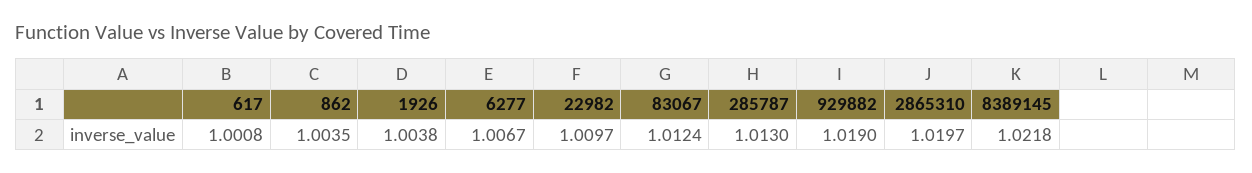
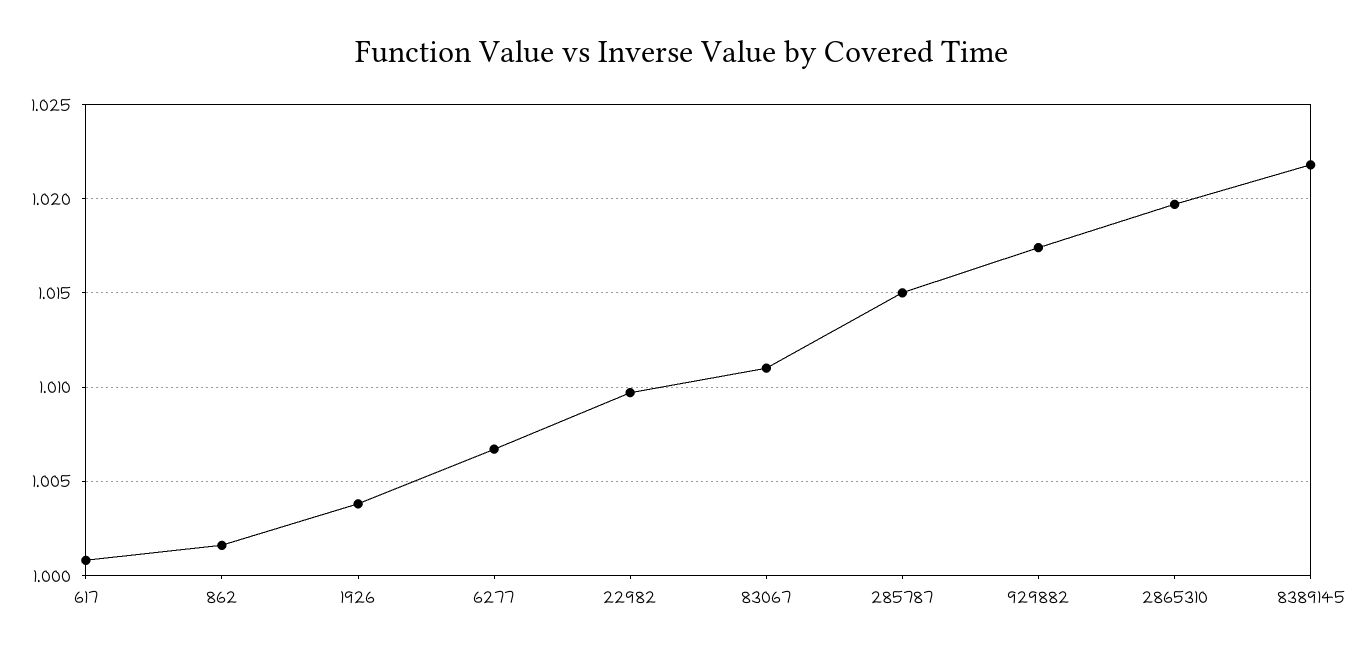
862: 1.0035 -> 1.0015
83067: 1.0124 -> 1.011
285787: 1.013 -> 1.015
929882: 1.019 -> 1.0175

